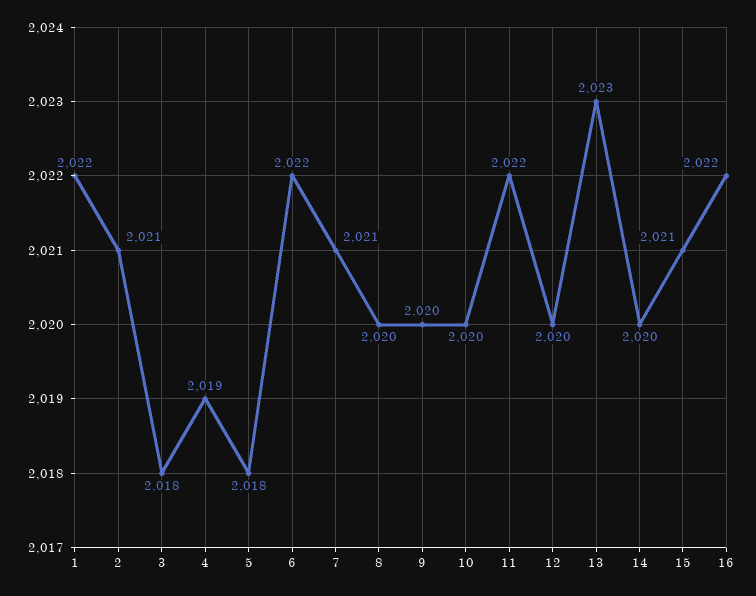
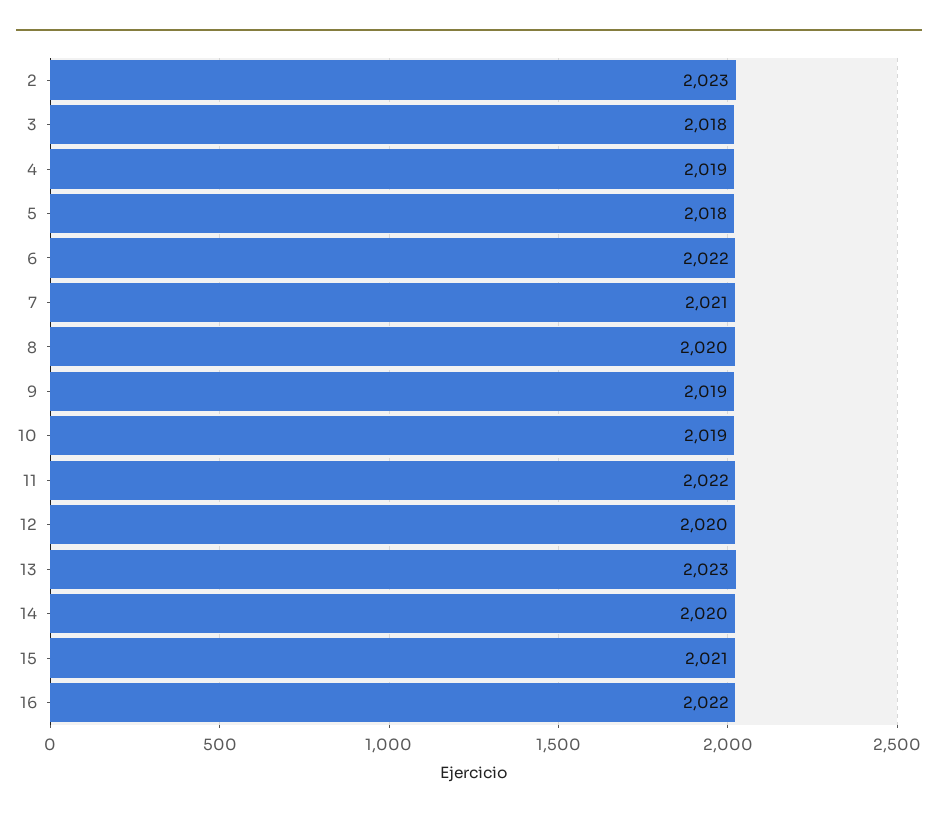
1: 2022 -> none
2: 2021 -> 2023
9: 2020 -> 2019
10: 2020 -> 2019

